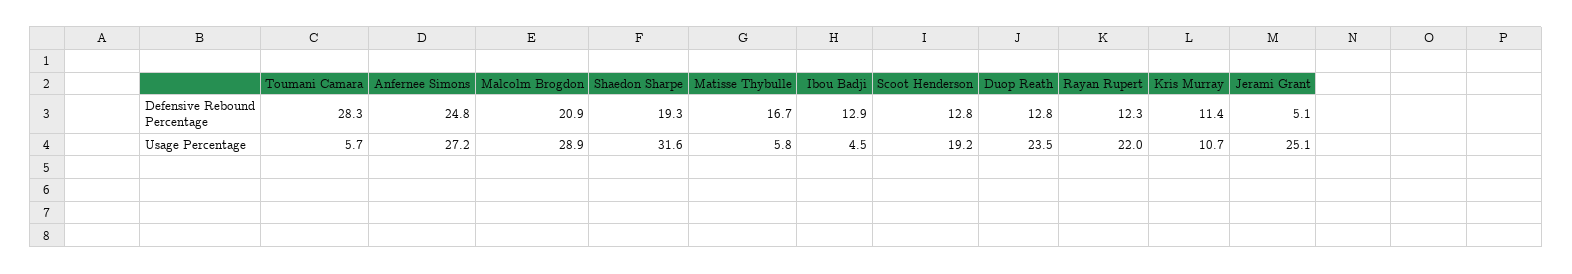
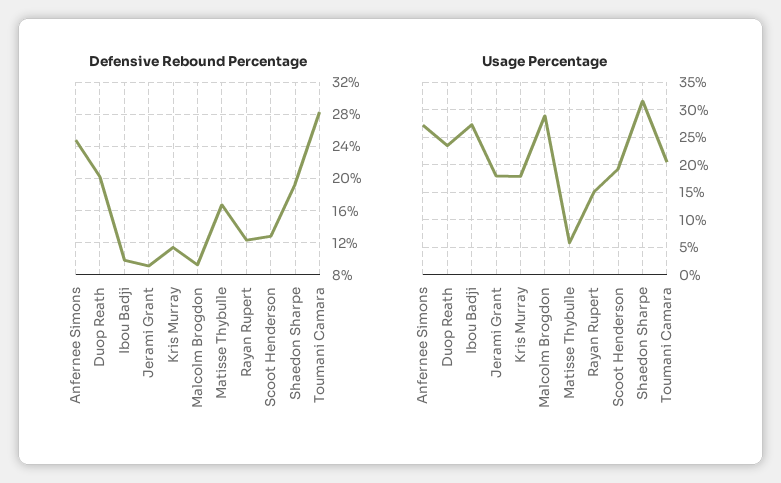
Defensive Rebound Percentage, Malcolm Brogdon: 20.9 -> 9
Defensive Rebound Percentage, Ibou Badji: 12.9 -> 10
Defensive Rebound Percentage, Duop Reath: 12.8 -> 20
Defensive Rebound Percentage, Jerami Grant: 5.1 -> 9
Usage Percentage, Toumani Camara: 5.7 -> 20
Usage Percentage, Ibou Badji: 4.5 -> 27.5
Usage Percentage, Rayan Rupert: 22 -> 15
Usage Percentage, Kris Murray: 10.7 -> 17.5
Usage Percentage, Jerami Grant: 25.1 -> 17.5

